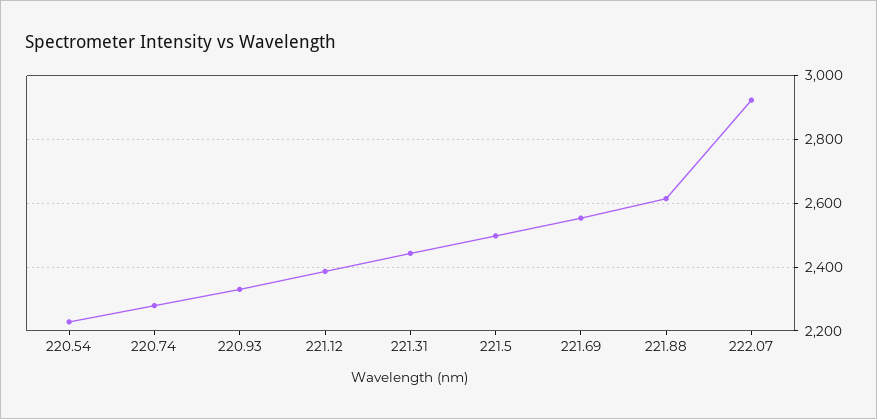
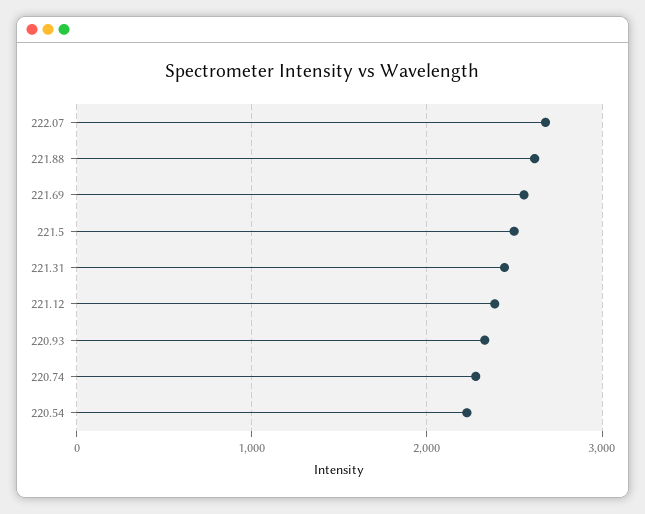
222.07: 2920 -> 2700

